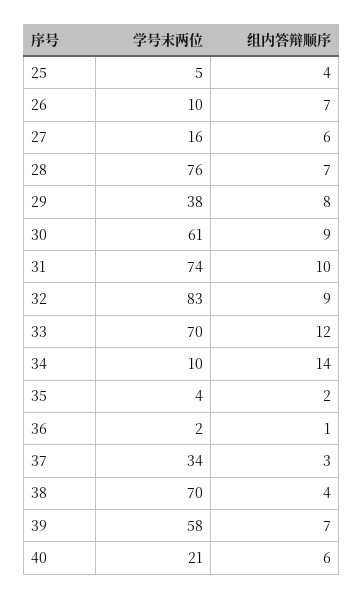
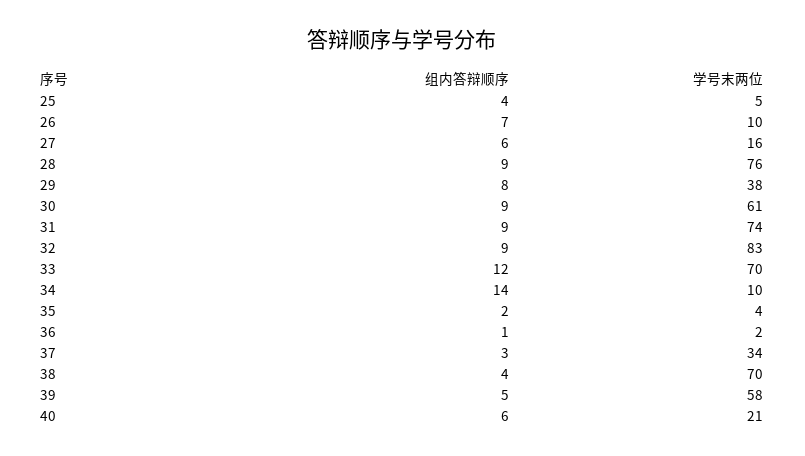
组内答辩顺序, 28: 7 -> 9
组内答辩顺序, 31: 10 -> 9
组内答辩顺序, 39: 7 -> 5

